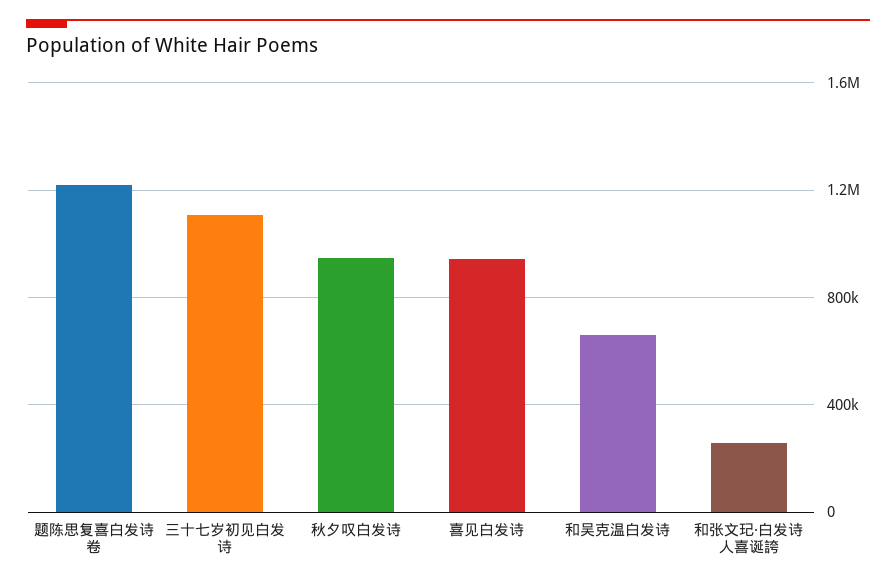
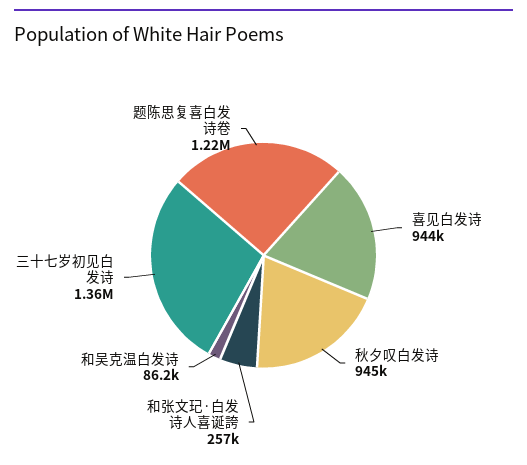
三十七岁初见白发诗: 1100000 -> 1360000
和吴克温白发诗: 650000 -> 86200

